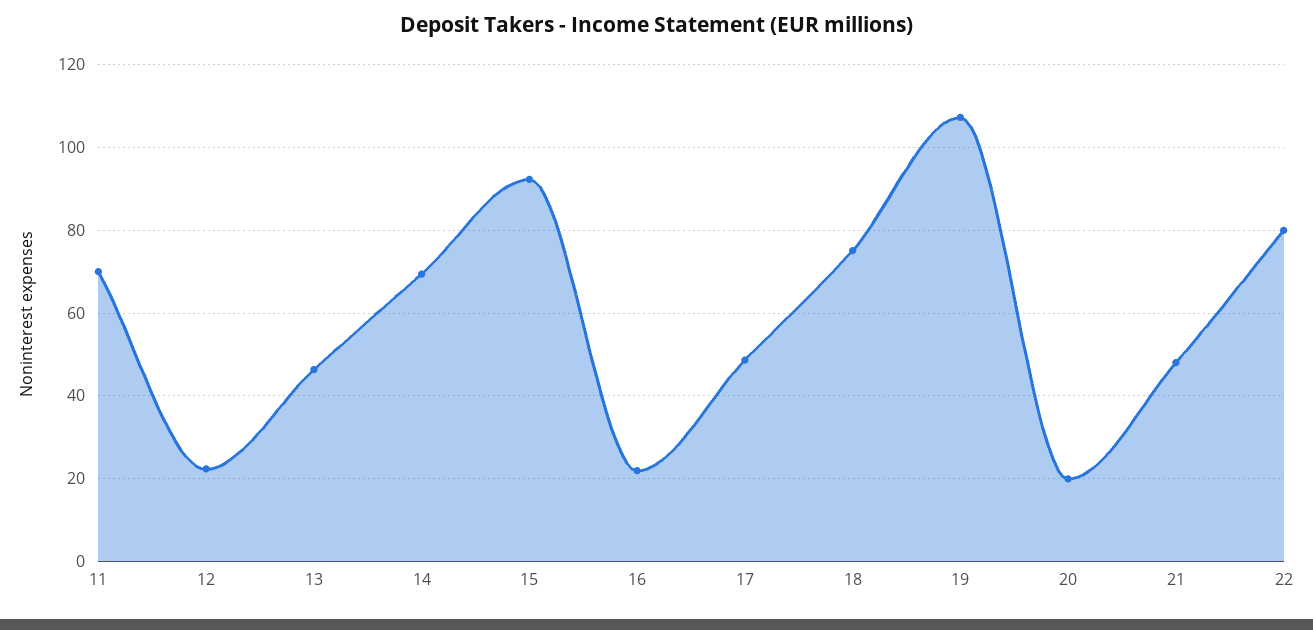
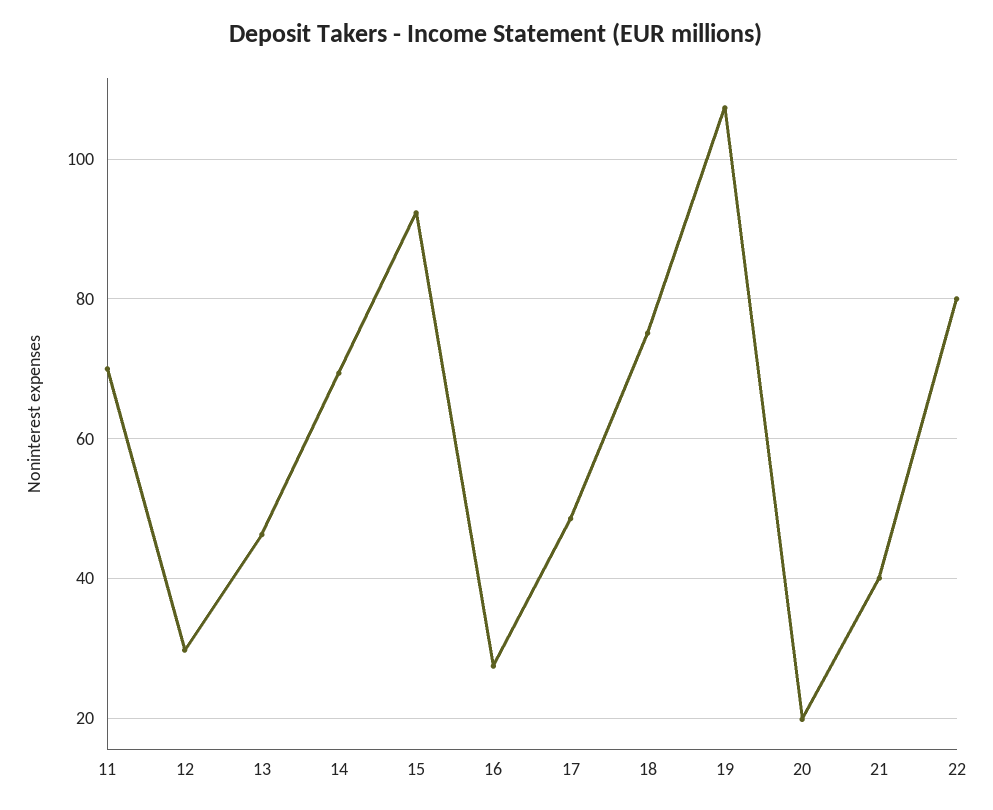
12: 22 -> 30
16: 22 -> 28
21: 48 -> 40

